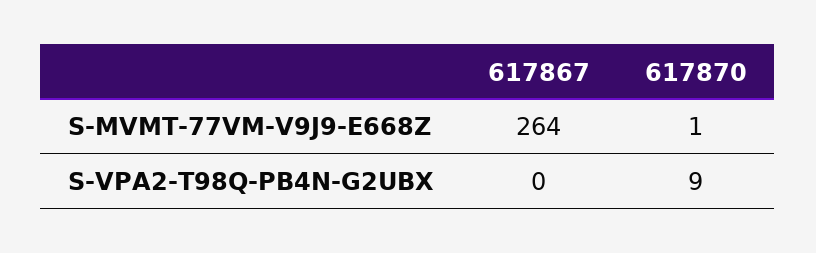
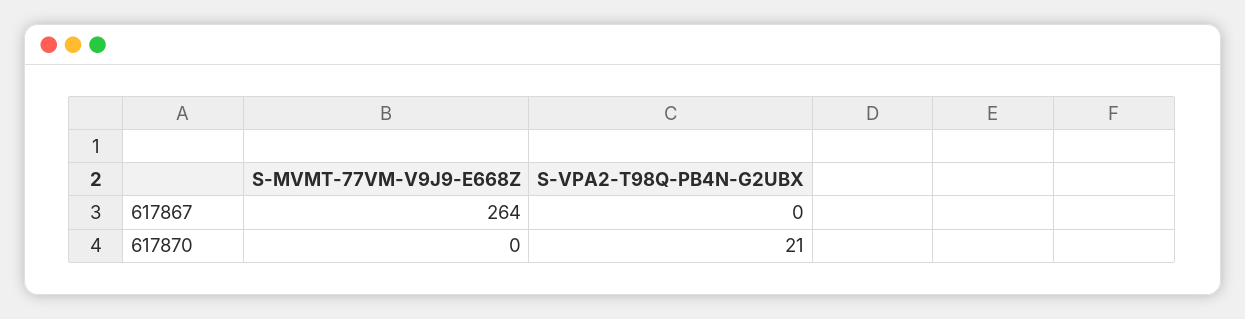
617870, S-MVMT-77VM-V9J9-E668Z: 1 -> 0
617870, S-VPA2-T98Q-PB4N-G2UBX: 9 -> 21

